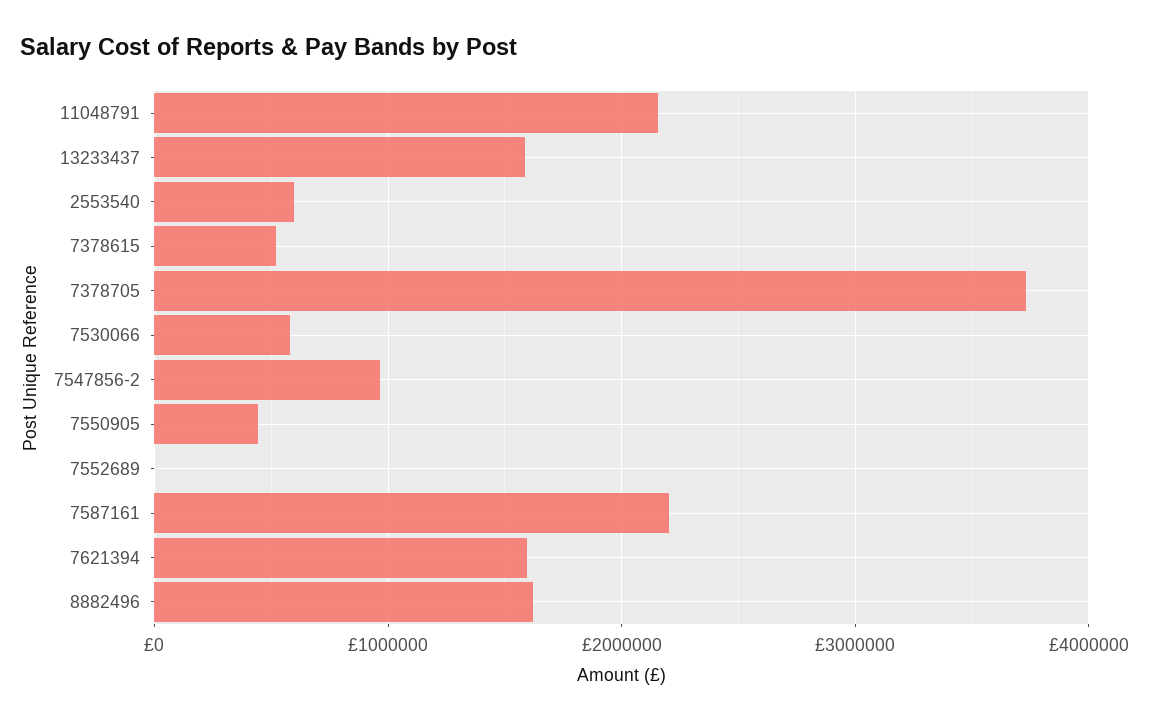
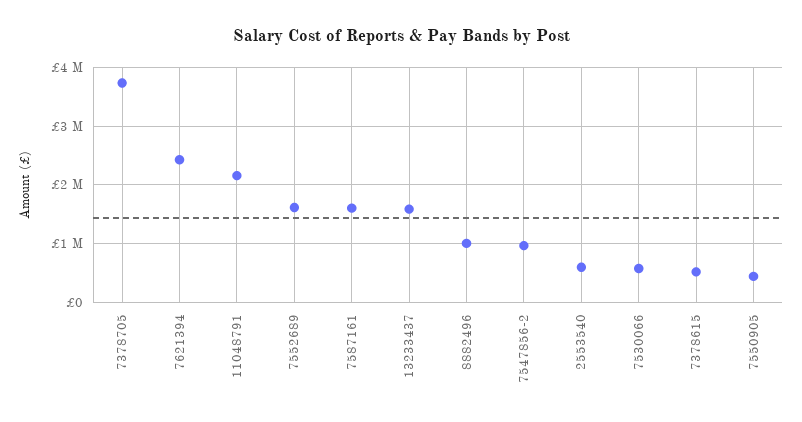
7552689: 0 -> 1600000
7587161: 2200000 -> 1600000
7621394: 1600000 -> 2400000
8882496: 1600000 -> 1000000

